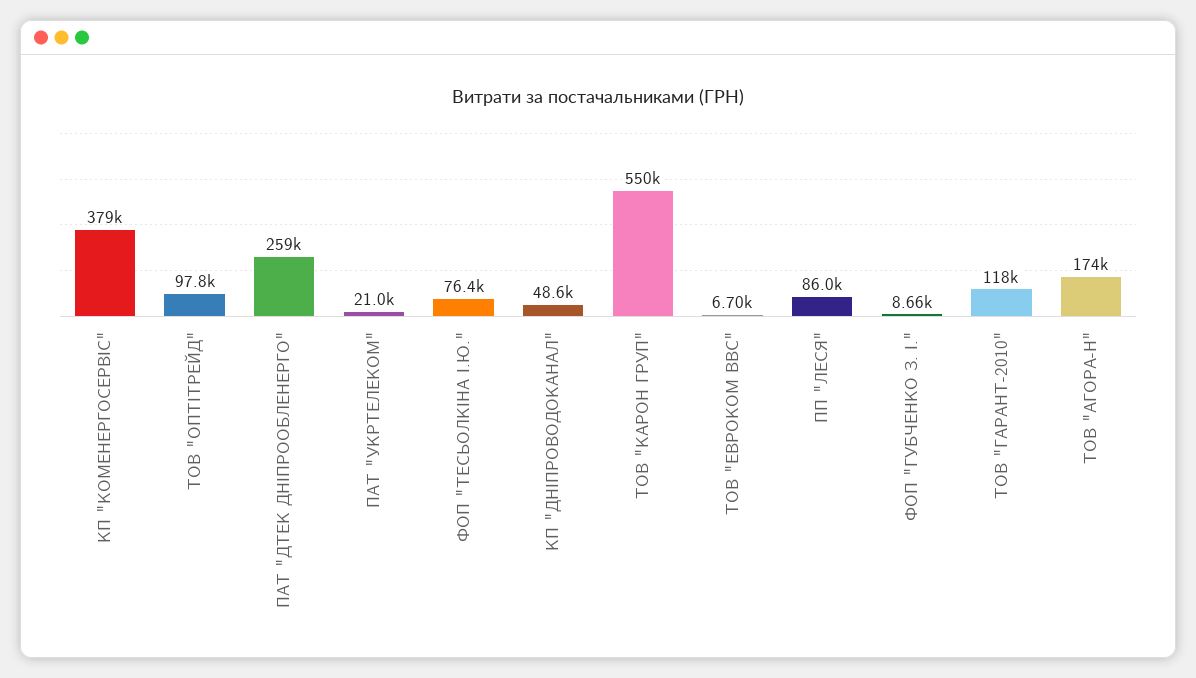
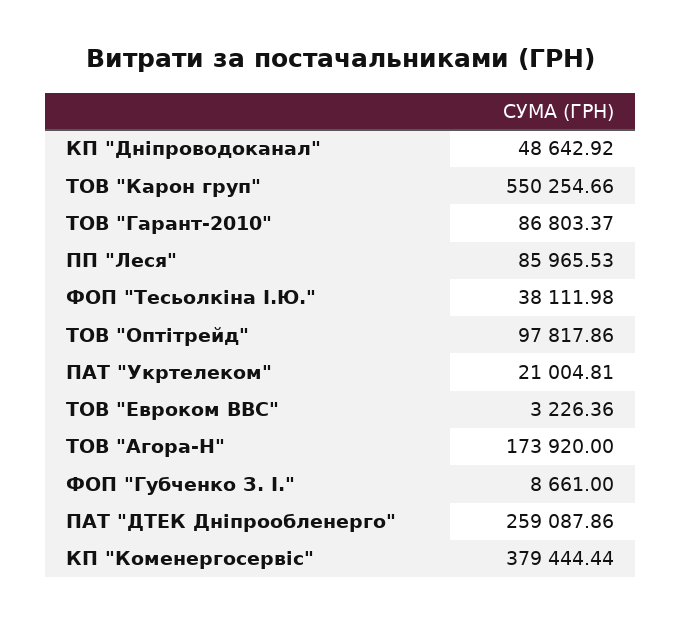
ФОП "ТЕСЬОЛКІНА І.Ю.": 76400 -> 38111.98
ТОВ "ЕВРОКОМ ВВС": 6700 -> 3226.36
ТОВ "ГАРАНТ-2010": 118000 -> 86803.37

